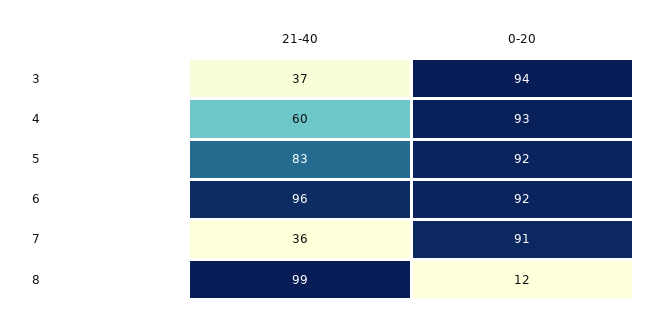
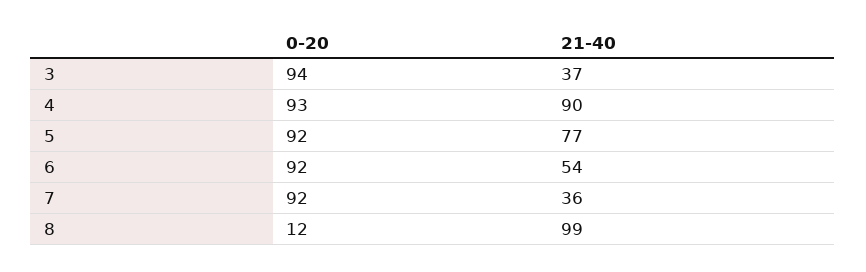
21-40, 4: 60 -> 90
21-40, 5: 83 -> 77
21-40, 6: 96 -> 54
0-20, 7: 91 -> 92

